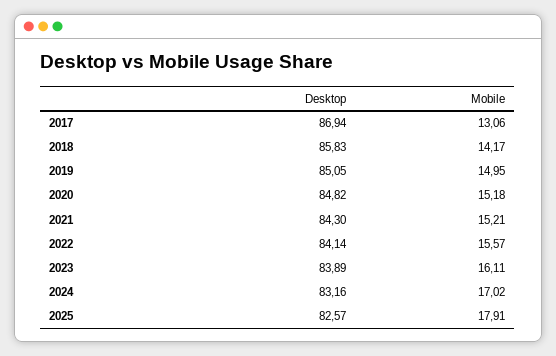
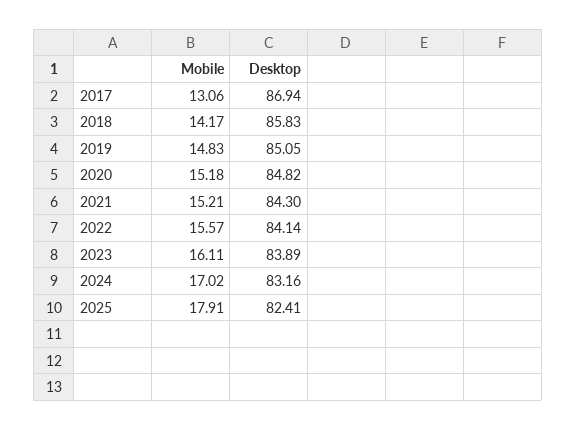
Mobile, 2019: 14.95 -> 14.83
Desktop, 2025: 82.57 -> 82.41

